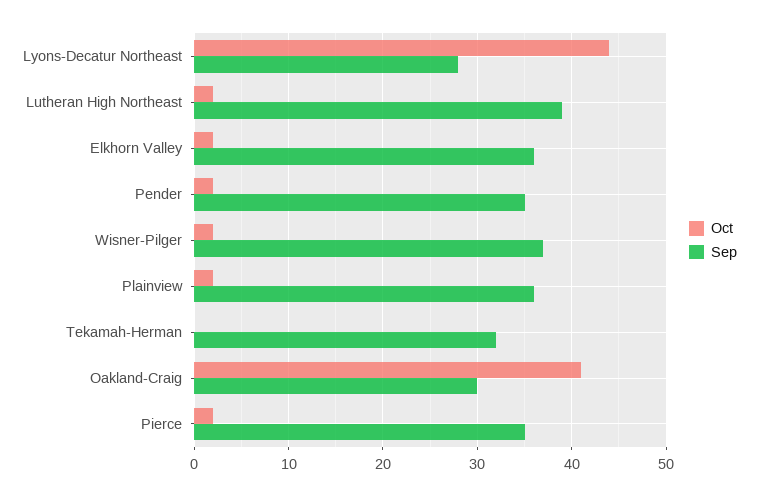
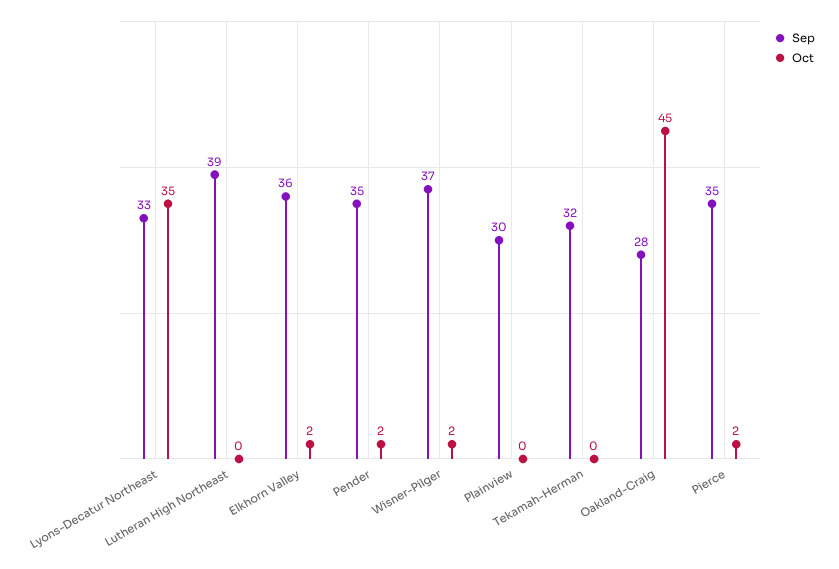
Oct, Lyons-Decatur Northeast: 44 -> 35
Sep, Lyons-Decatur Northeast: 28 -> 33
Oct, Lutheran High Northeast: 2 -> 0
Oct, Plainview: 2 -> 0
Sep, Plainview: 36 -> 30
Oct, Oakland-Craig: 41 -> 45
Sep, Oakland-Craig: 30 -> 28

